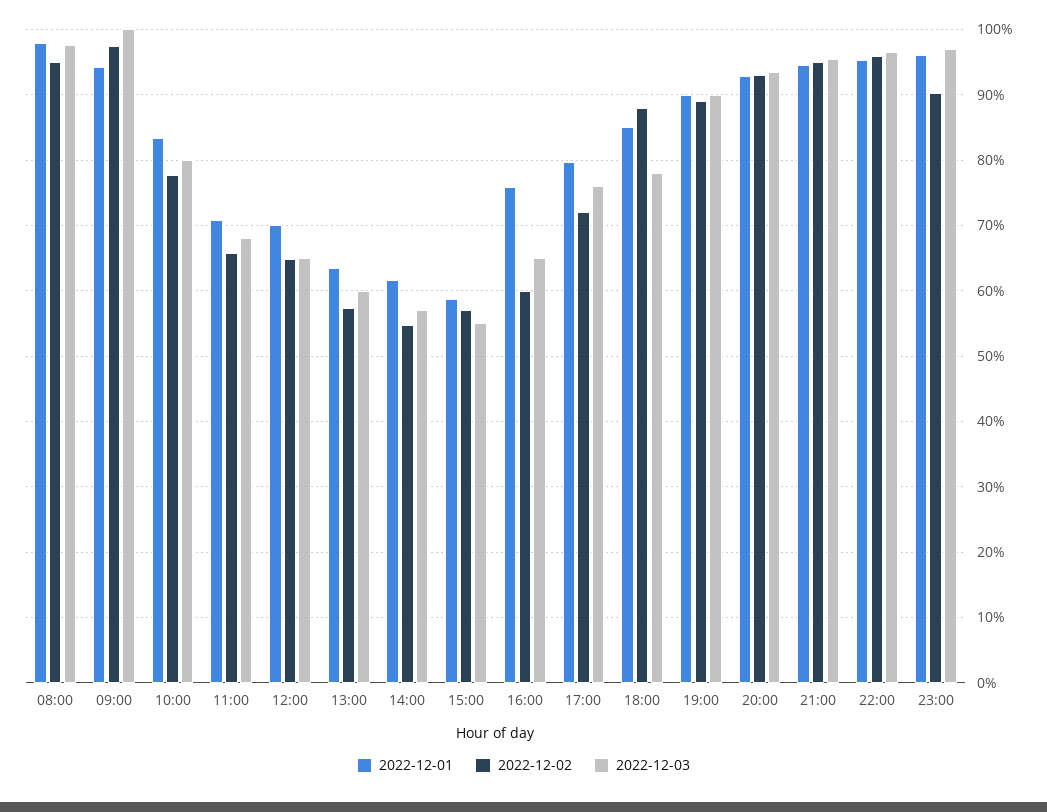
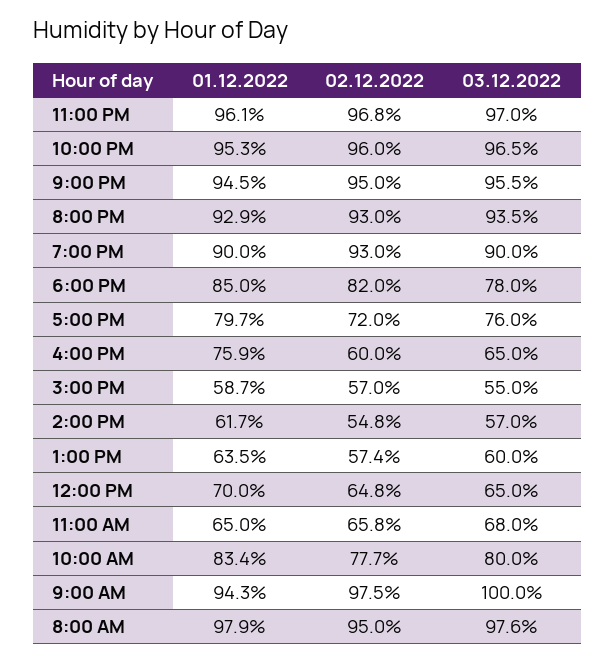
2022-12-01, 11:00: 71 -> 65
2022-12-02, 18:00: 88 -> 82
2022-12-02, 19:00: 89 -> 93
2022-12-02, 23:00: 90 -> 96.8

